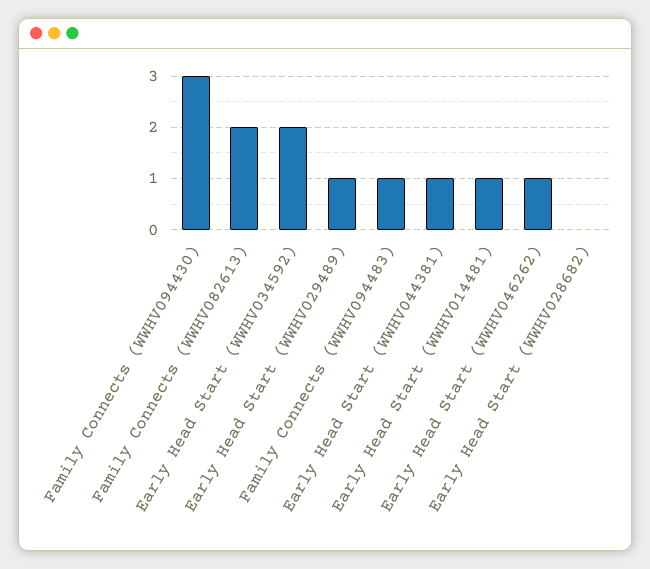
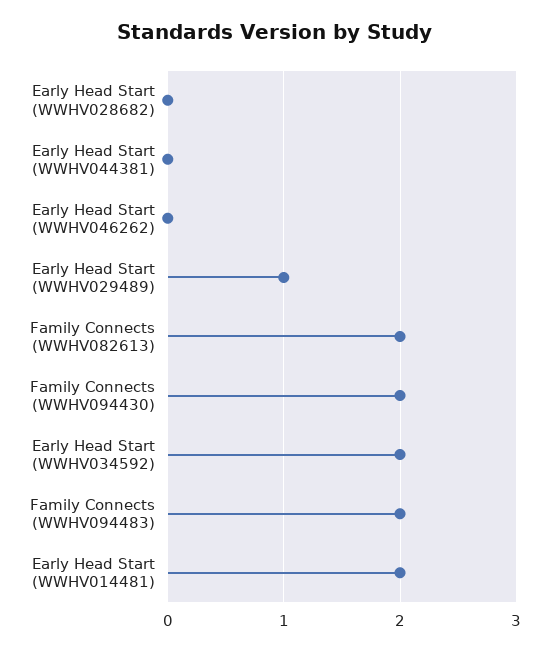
Family Connects (WWHV094430): 3 -> 2
Family Connects (WWHV094483): 1 -> 2
Early Head Start (WWHV044381): 1 -> 0
Early Head Start (WWHV014481): 1 -> 2
Early Head Start (WWHV046262): 1 -> 0

